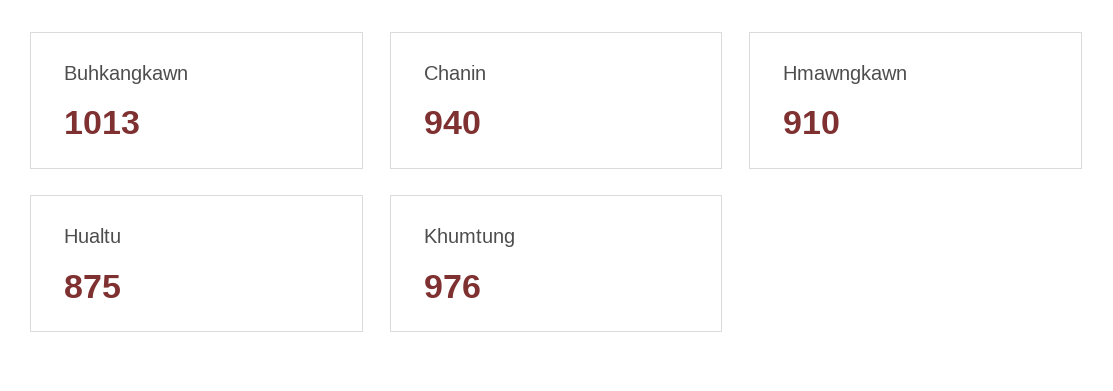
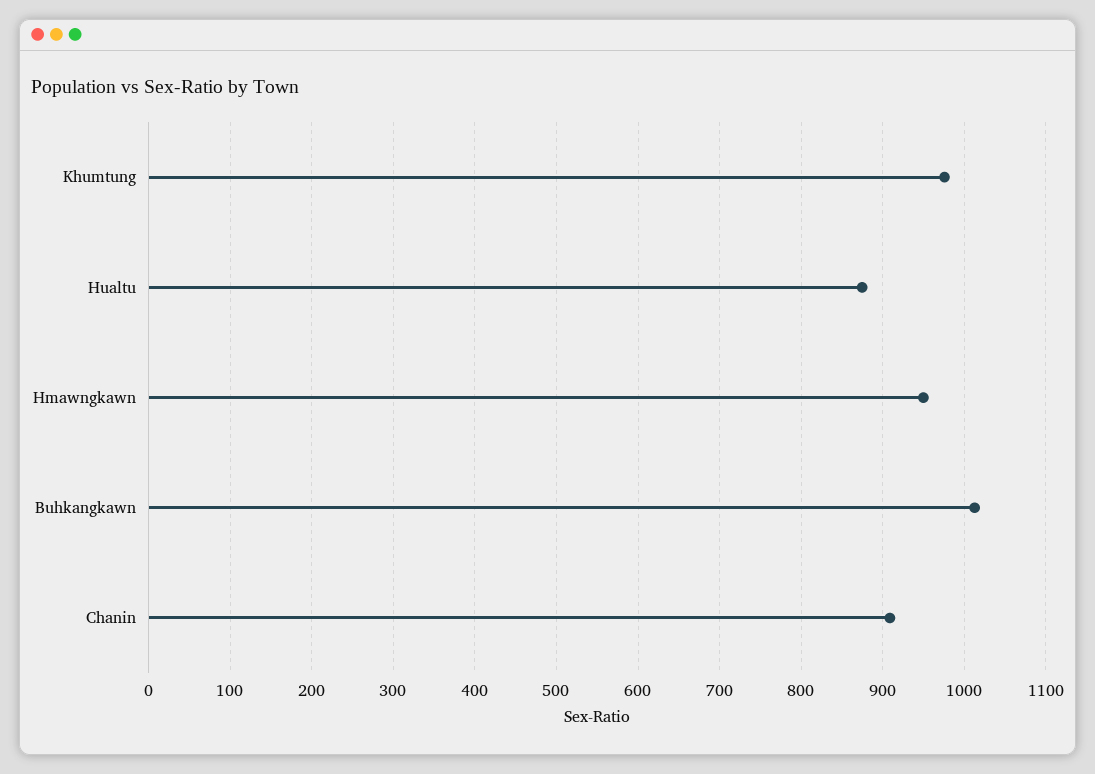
Chanin: 940 -> 910
Hmawngkawn: 910 -> 950

